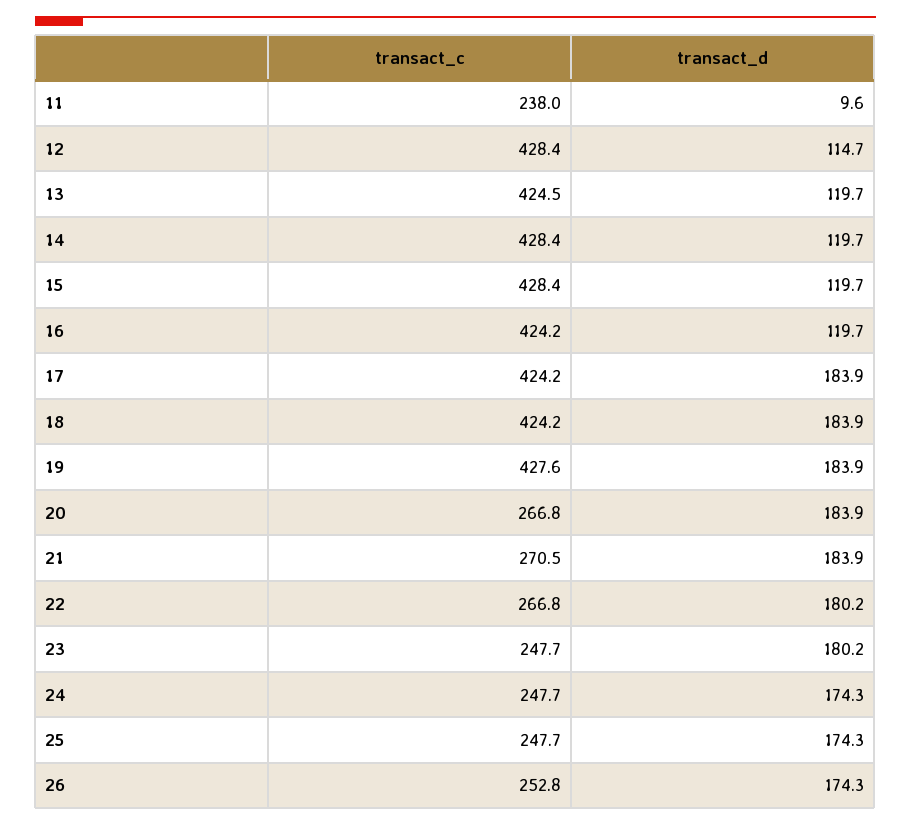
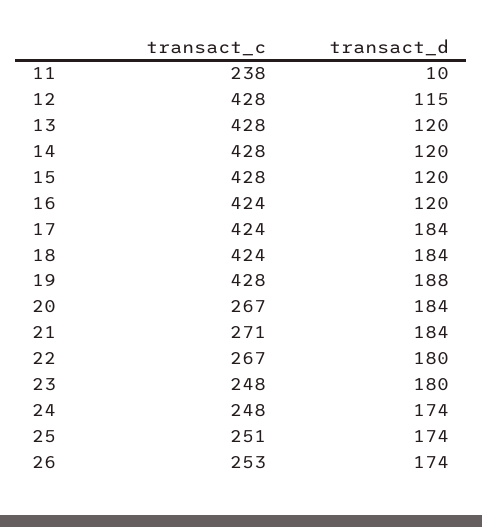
transact_c, 13: 424.5 -> 428
transact_d, 19: 183.9 -> 188
transact_c, 25: 247.7 -> 251

